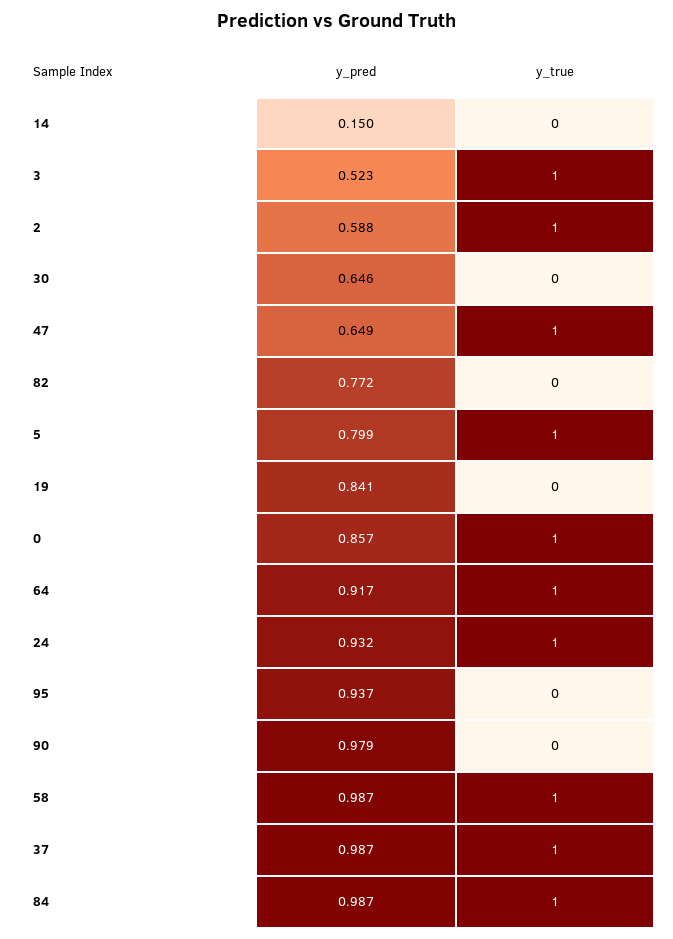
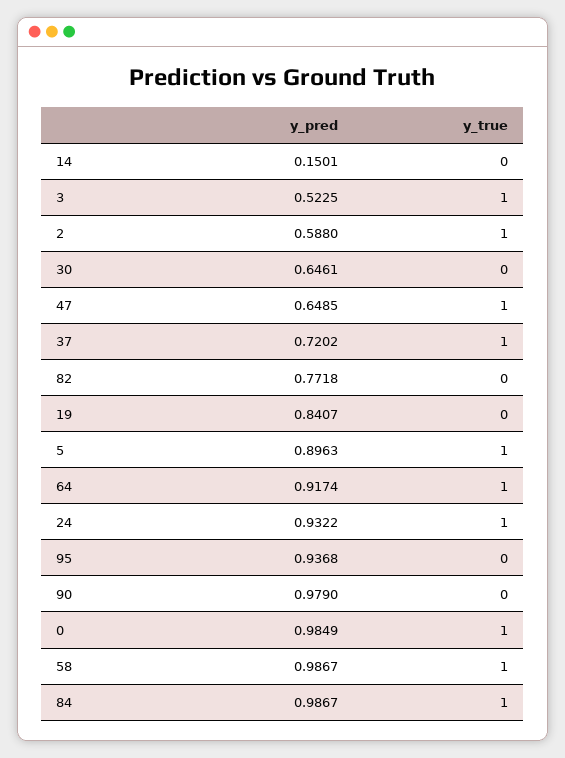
y_pred, 5: 0.799 -> 0.8963
y_pred, 0: 0.857 -> 0.9849
y_pred, 37: 0.987 -> 0.7202

